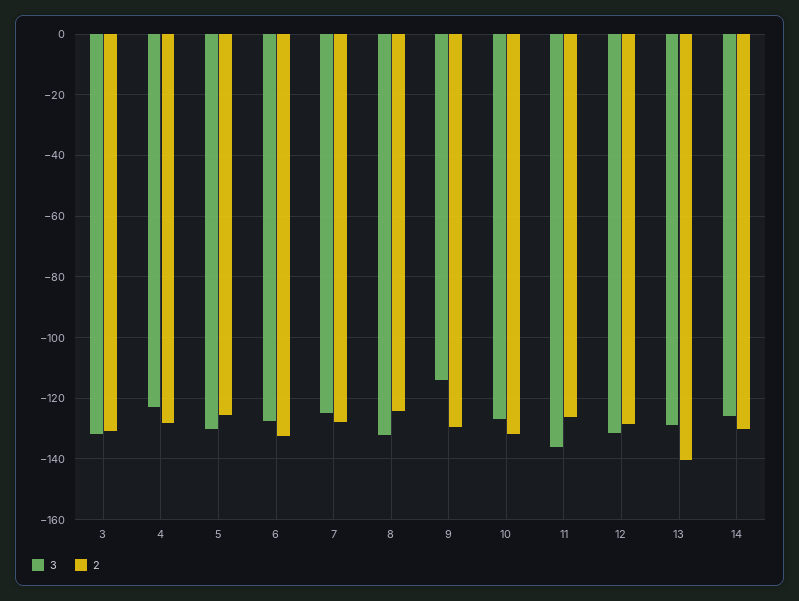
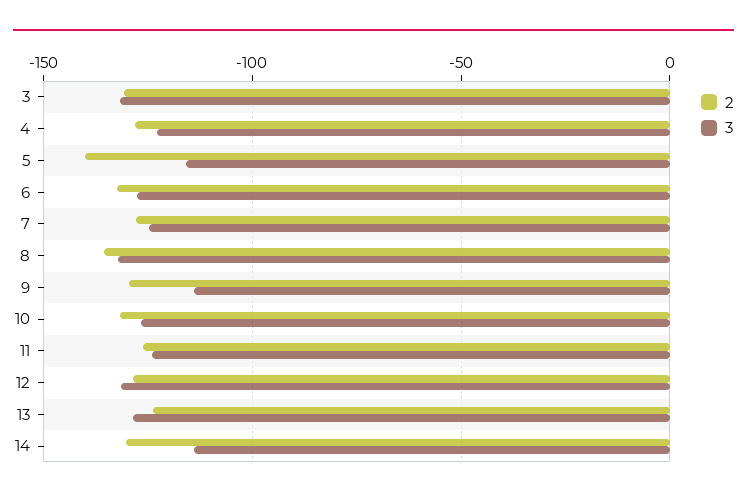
3, 5: -130 -> -115
2, 5: -126 -> -140
2, 8: -124 -> -135
3, 11: -136 -> -125
2, 13: -140 -> -125
3, 14: -126 -> -115

